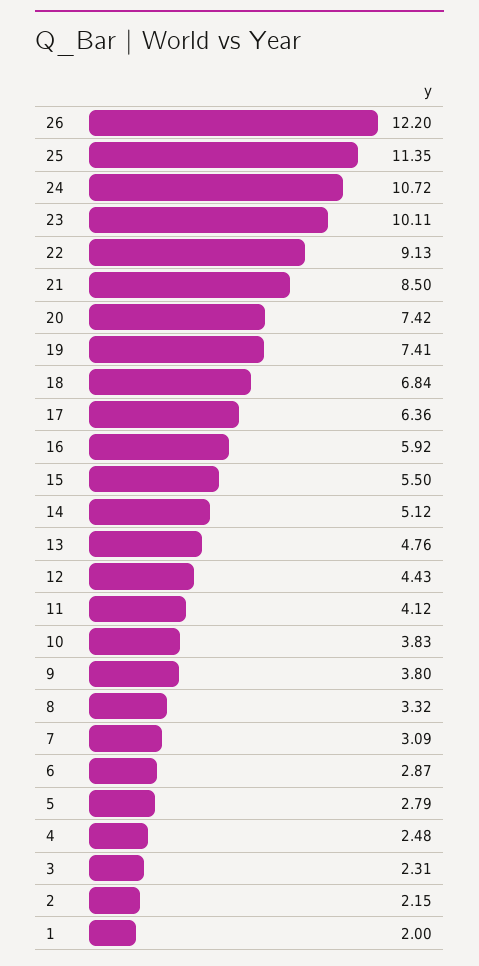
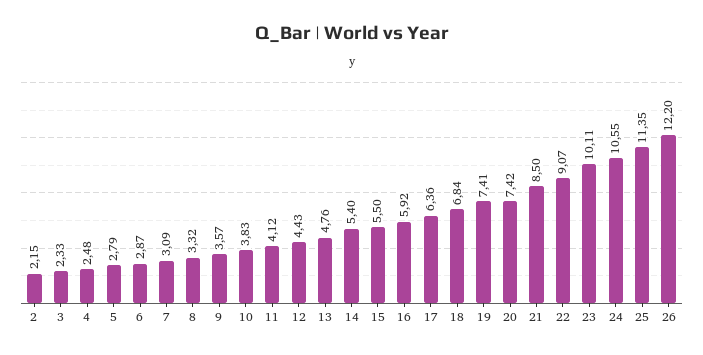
24: 10.72 -> 10.55
22: 9.13 -> 9.07
14: 5.12 -> 5.4
9: 3.8 -> 3.57
3: 2.31 -> 2.33
1: 2 -> none

